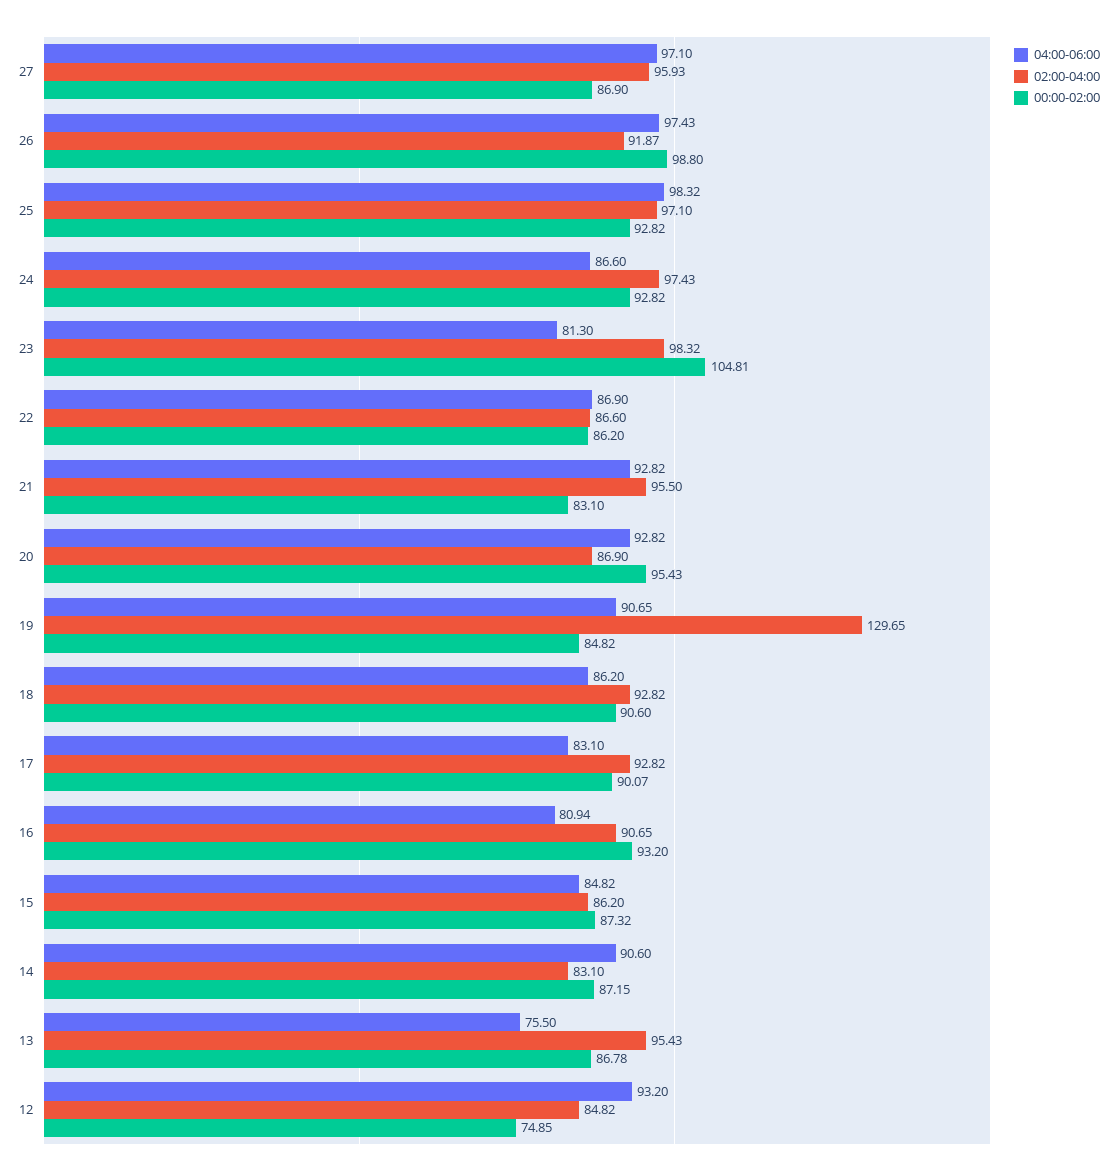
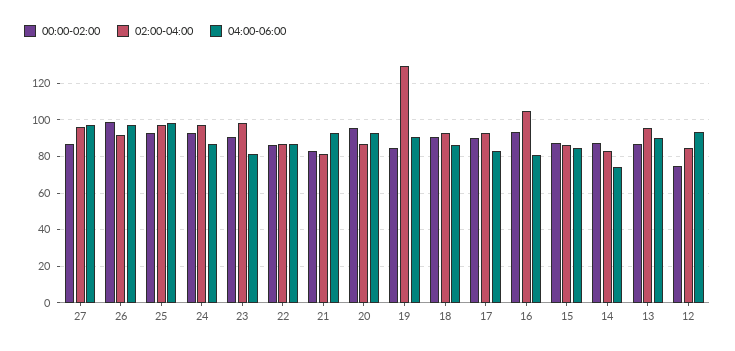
00:00-02:00, 23: 104.81 -> 90
02:00-04:00, 21: 95.5 -> 80
02:00-04:00, 16: 90.65 -> 105
04:00-06:00, 14: 90.6 -> 75
04:00-06:00, 13: 75.5 -> 90

